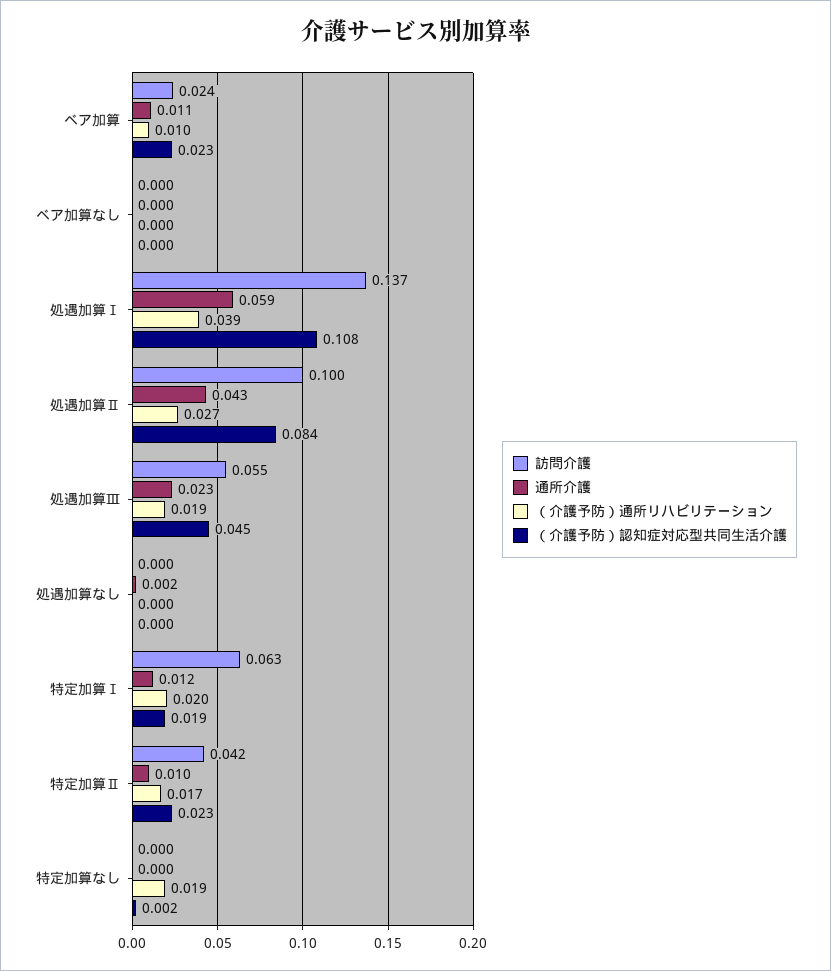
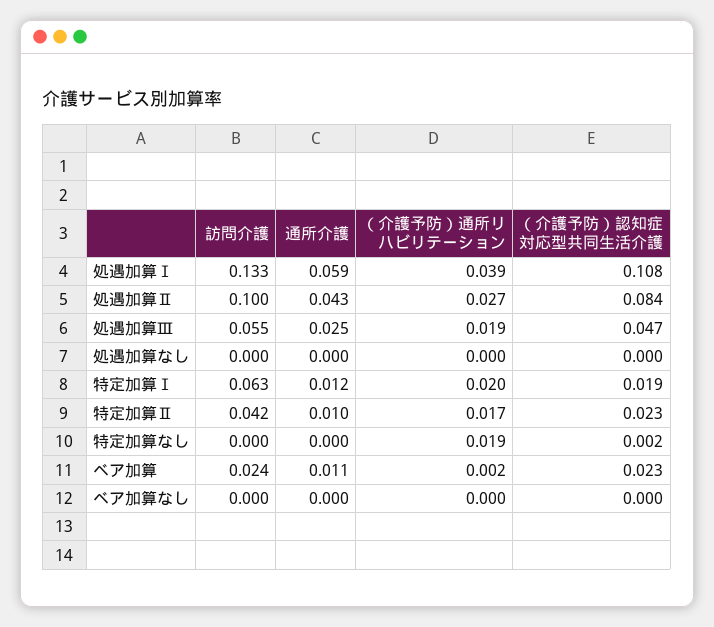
（介護予防）通所リハビリテーション, ベア加算: 0.01 -> 0.002
訪問介護, 処遇加算Ⅰ: 0.137 -> 0.133
通所介護, 処遇加算Ⅲ: 0.023 -> 0.025
（介護予防）認知症対応型共同生活介護, 処遇加算Ⅲ: 0.045 -> 0.047
通所介護, 処遇加算なし: 0.002 -> 0

